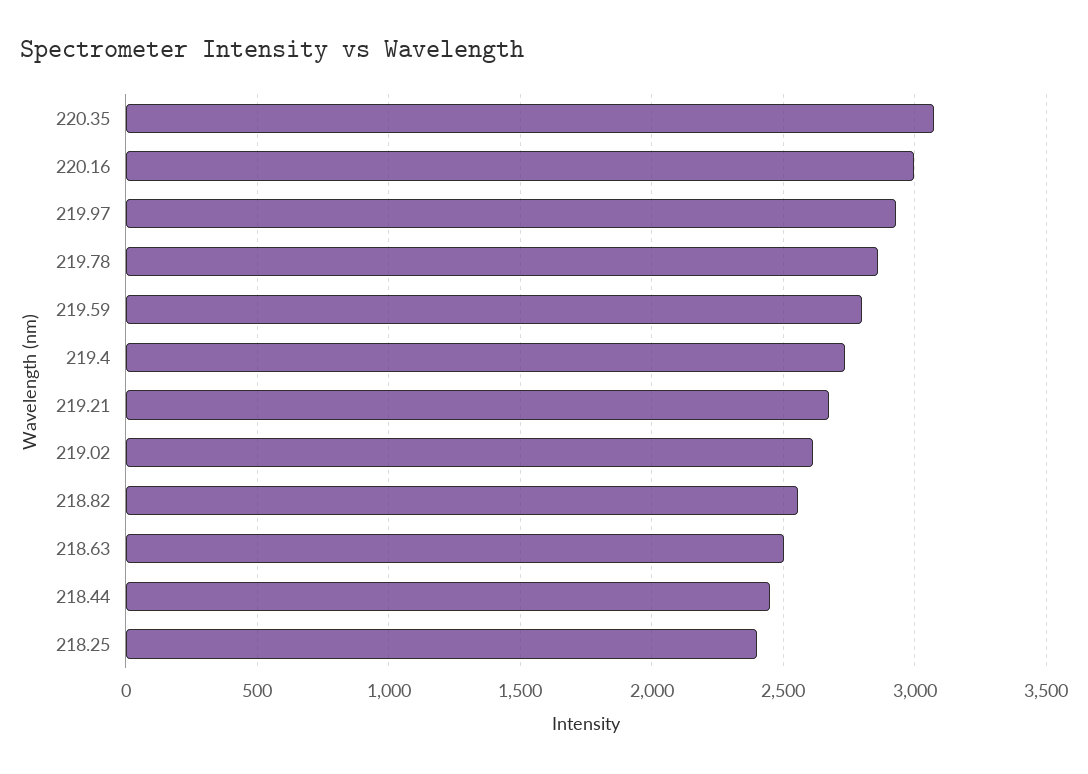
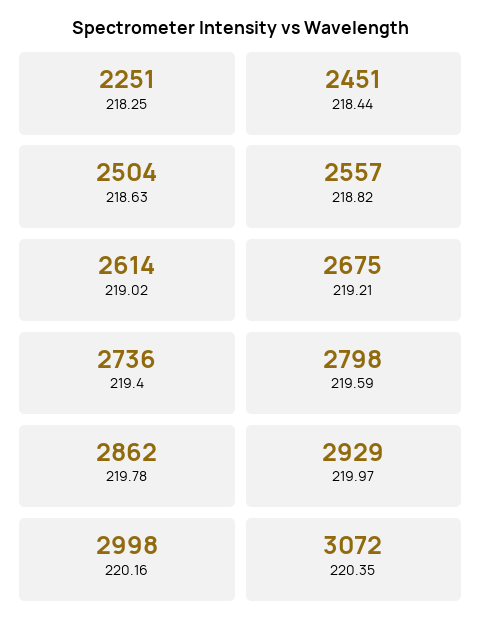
218.25: 2400 -> 2251

